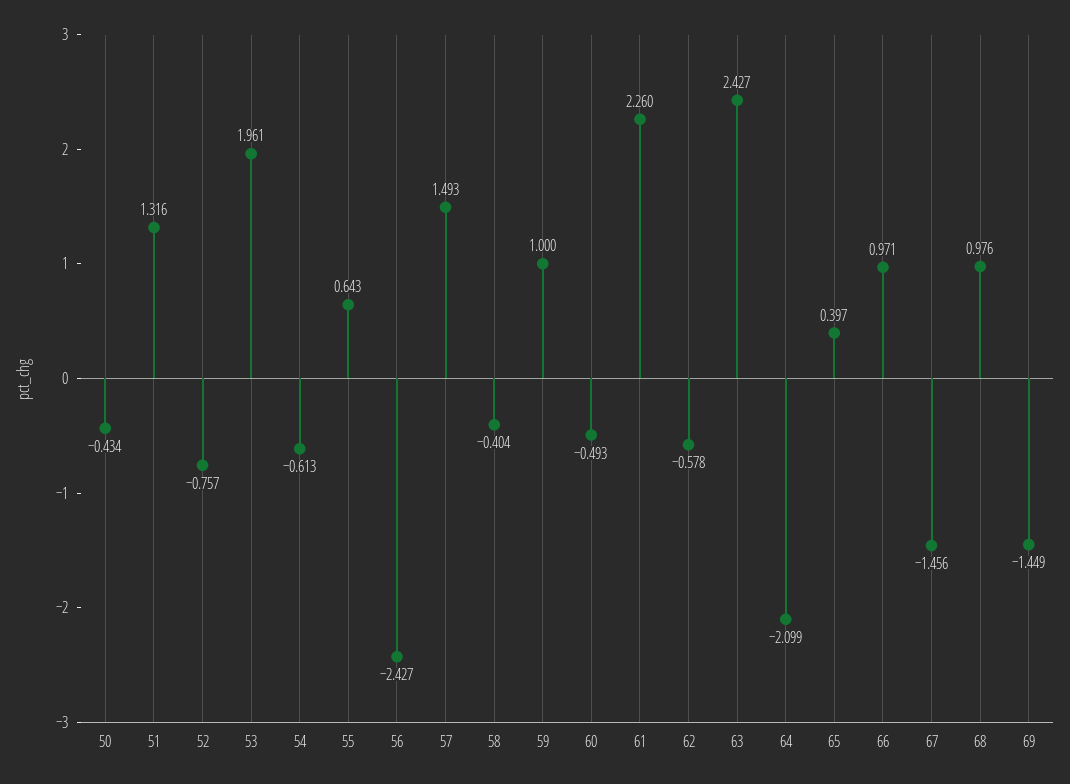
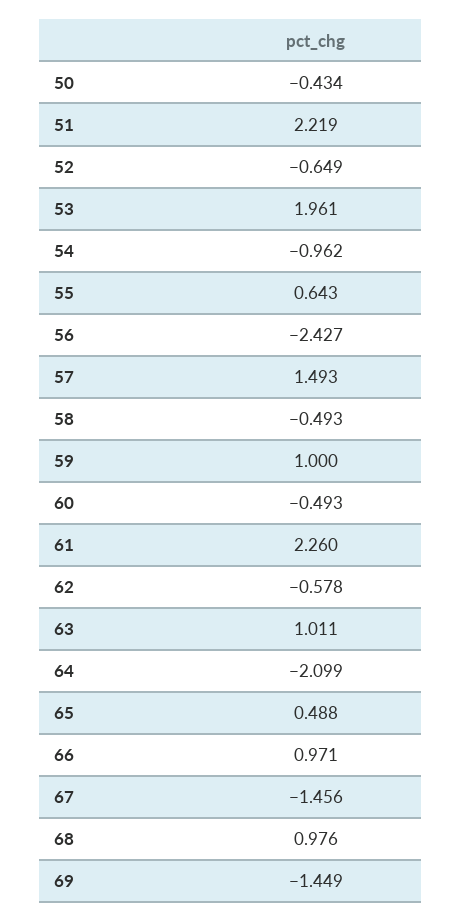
51: 1.316 -> 2.219
52: -0.757 -> -0.649
54: -0.613 -> -0.962
58: -0.404 -> -0.493
63: 2.427 -> 1.011
65: 0.397 -> 0.488

